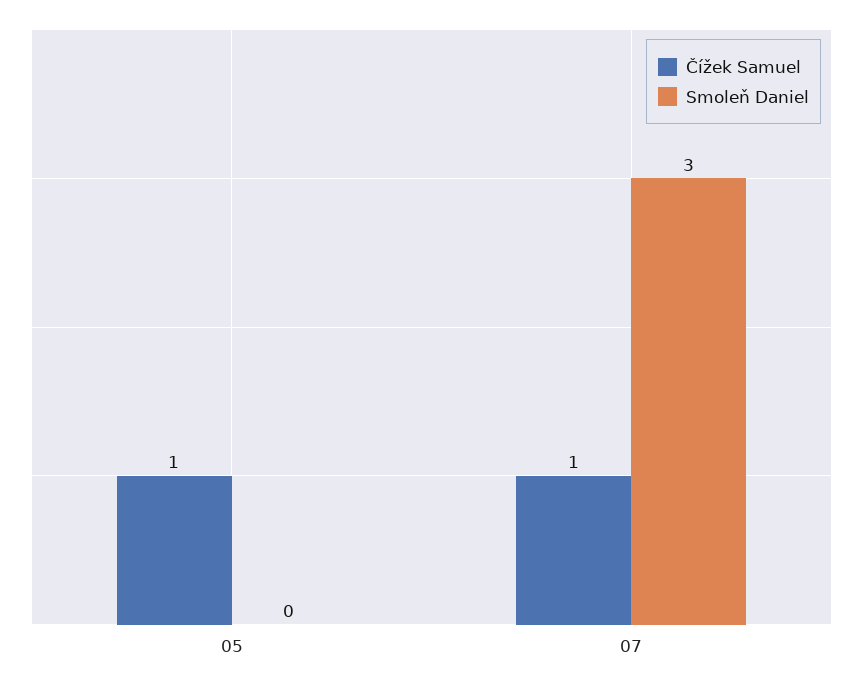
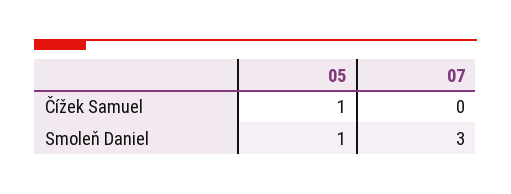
Smoleň Daniel, 05: 0 -> 1
Čížek Samuel, 07: 1 -> 0

